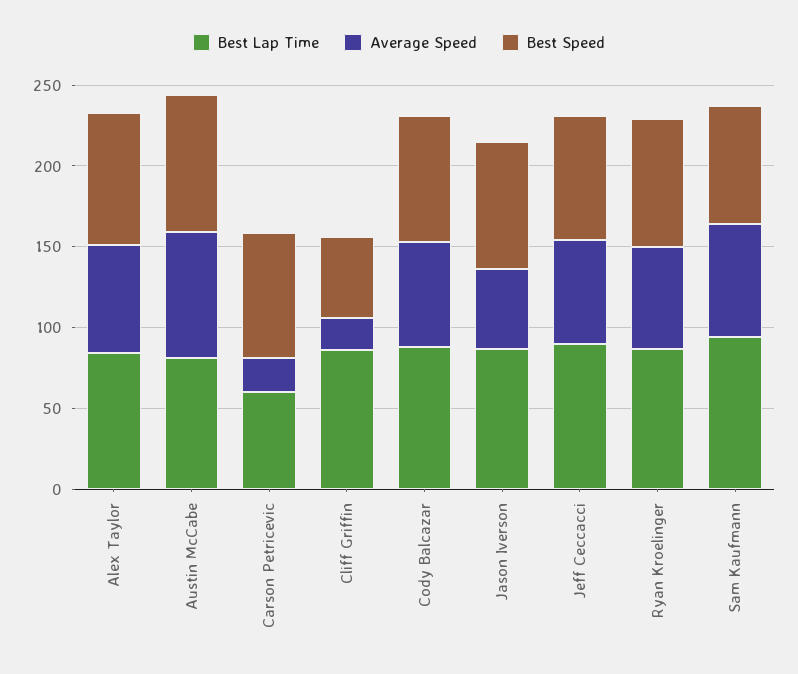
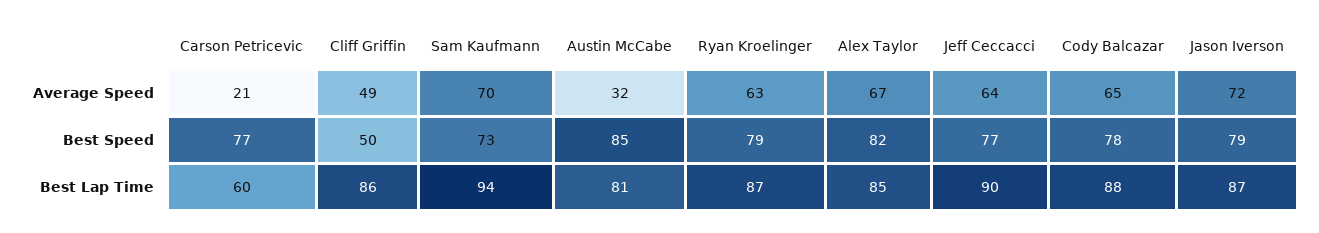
Average Speed, Austin McCabe: 80 -> 32
Average Speed, Cliff Griffin: 20 -> 49
Average Speed, Jason Iverson: 50 -> 72

